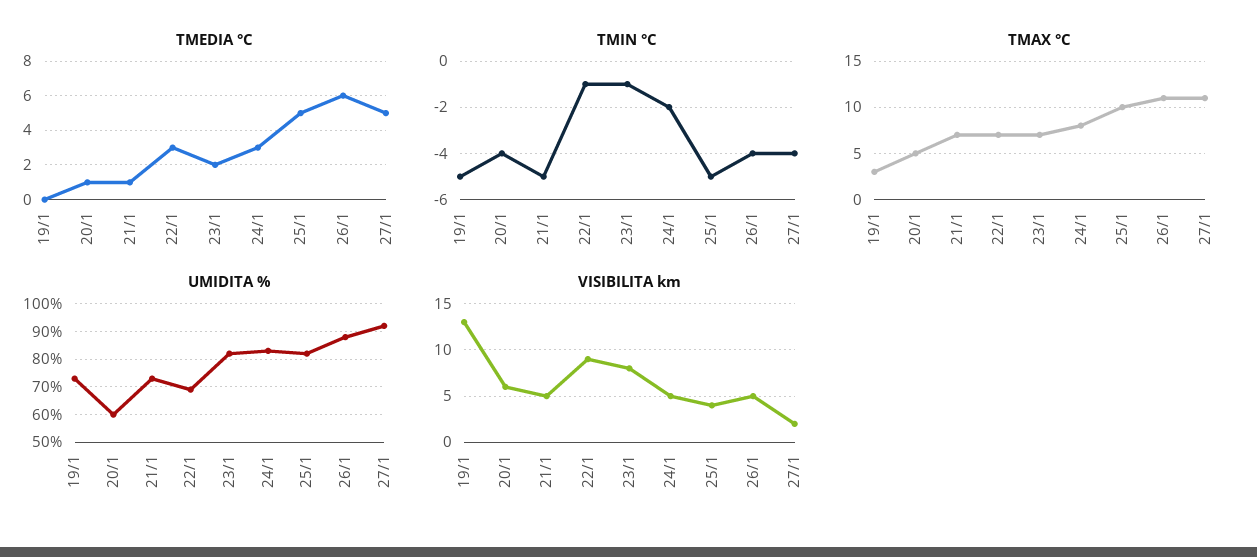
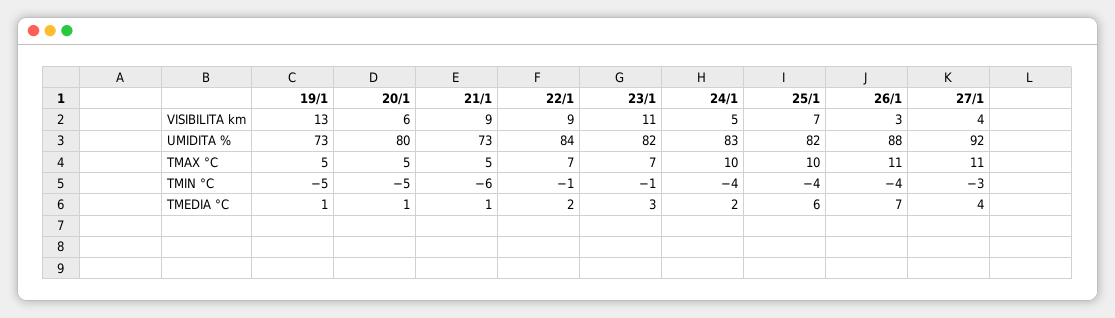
TMEDIA °C, 19/1: 0 -> 1
TMEDIA °C, 22/1: 3 -> 2
TMEDIA °C, 23/1: 2 -> 3
TMEDIA °C, 24/1: 3 -> 2
TMEDIA °C, 25/1: 5 -> 6
TMEDIA °C, 26/1: 6 -> 7
TMEDIA °C, 27/1: 5 -> 4
TMIN °C, 20/1: -4 -> -5
TMIN °C, 21/1: -5 -> -6
TMIN °C, 24/1: -2 -> -4
TMIN °C, 25/1: -5 -> -4
TMIN °C, 27/1: -4 -> -3
TMAX °C, 19/1: 3 -> 5
TMAX °C, 21/1: 7 -> 5
TMAX °C, 24/1: 8 -> 10
UMIDITA %, 20/1: 60 -> 80
UMIDITA %, 22/1: 70 -> 84
VISIBILITA km, 21/1: 5 -> 9
VISIBILITA km, 23/1: 8 -> 11
VISIBILITA km, 25/1: 4 -> 7
VISIBILITA km, 26/1: 5 -> 3
VISIBILITA km, 27/1: 2 -> 4

